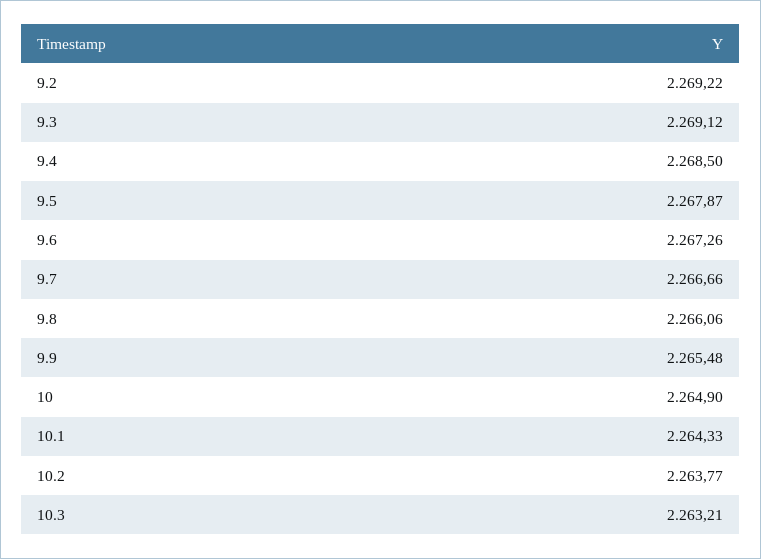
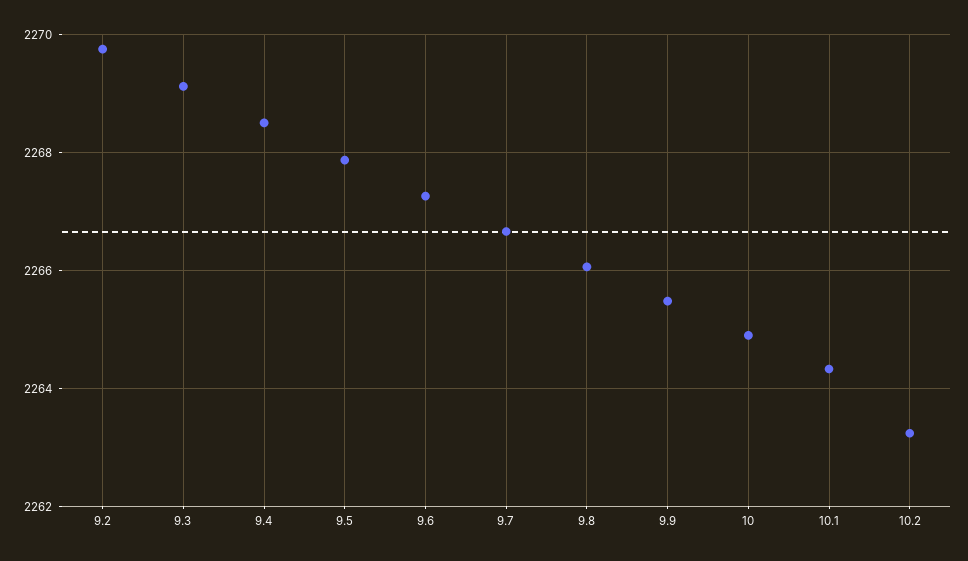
9.2: 2269.22 -> 2269.8
10.2: 2263.77 -> 2263.2
10.3: 2263.21 -> none

